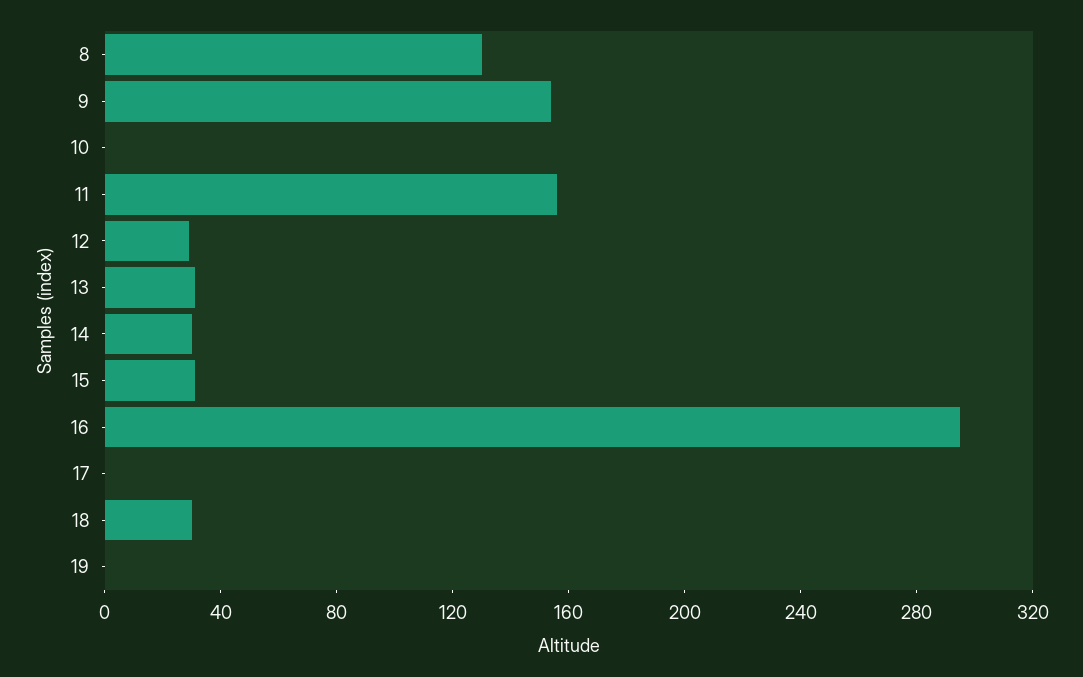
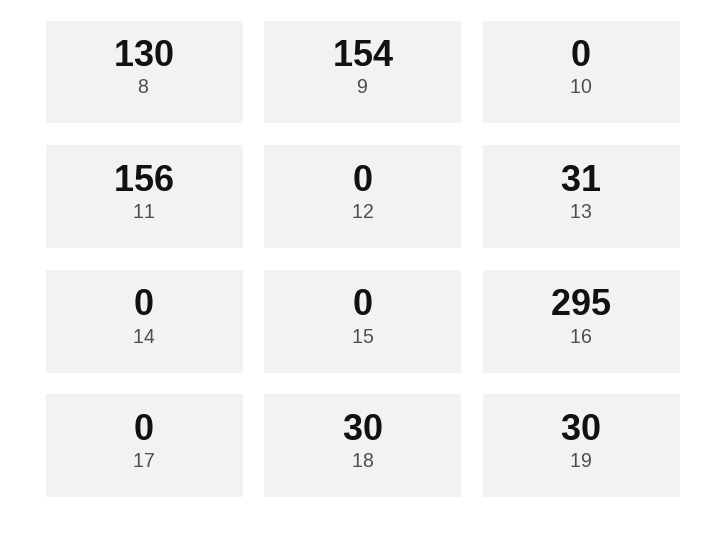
12: 30 -> 0
14: 30 -> 0
15: 30 -> 0
19: 0 -> 30

